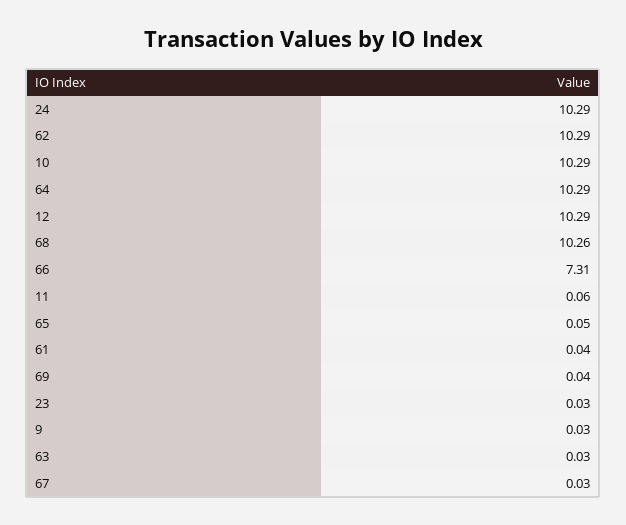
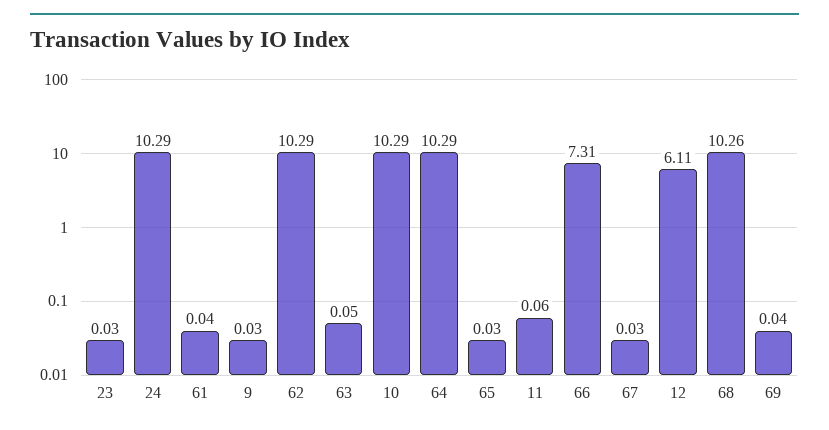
12: 10.29 -> 6.11
65: 0.05 -> 0.03
63: 0.03 -> 0.05

